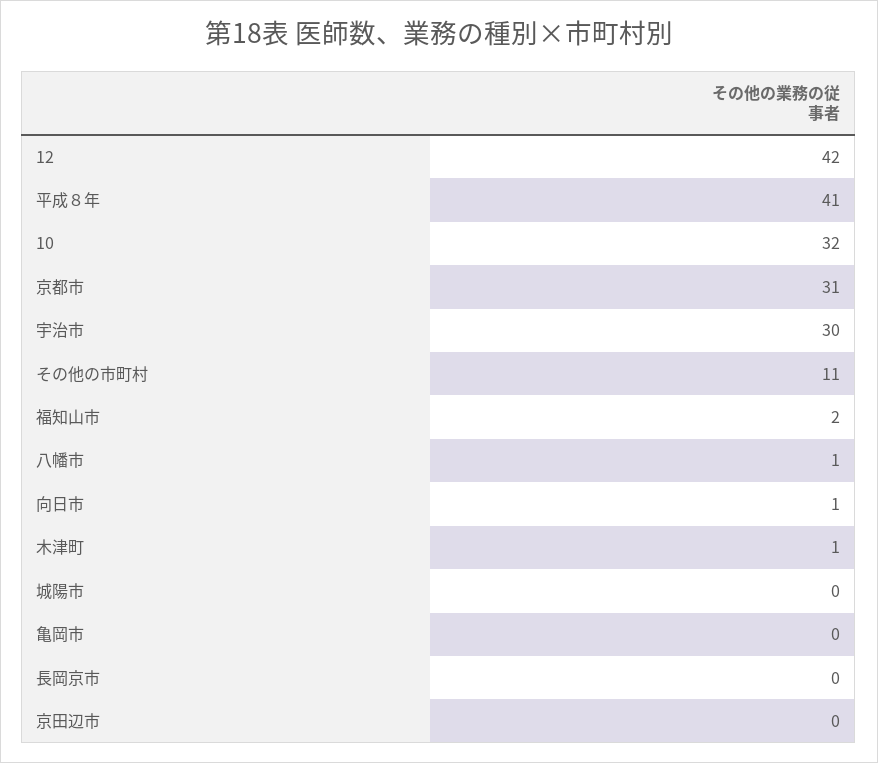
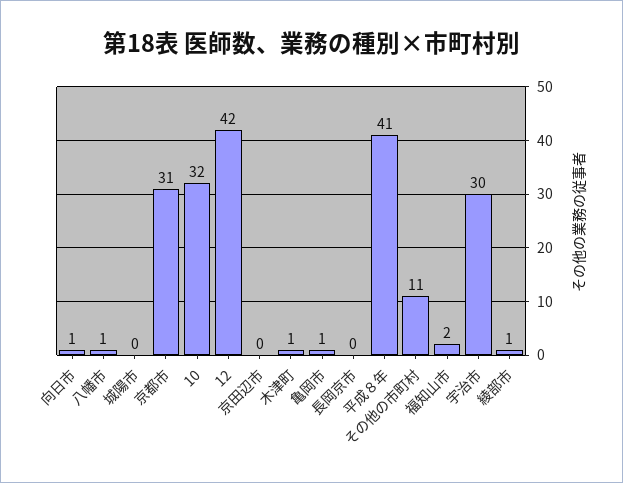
亀岡市: 0 -> 1
綾部市: none -> 1

